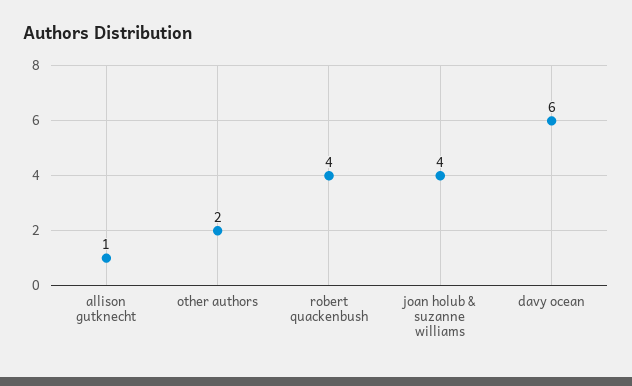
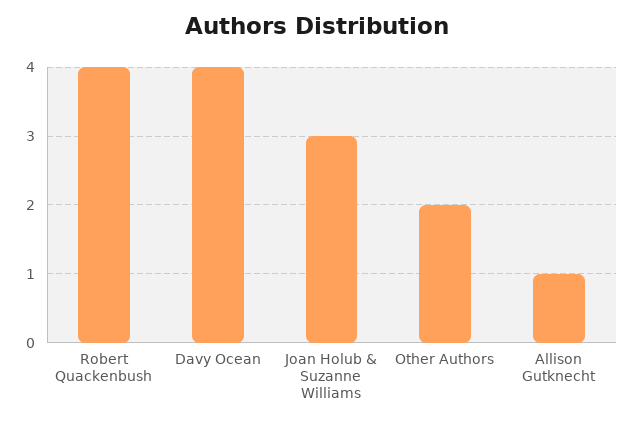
joan holub & suzanne williams: 4 -> 3
davy ocean: 6 -> 4

